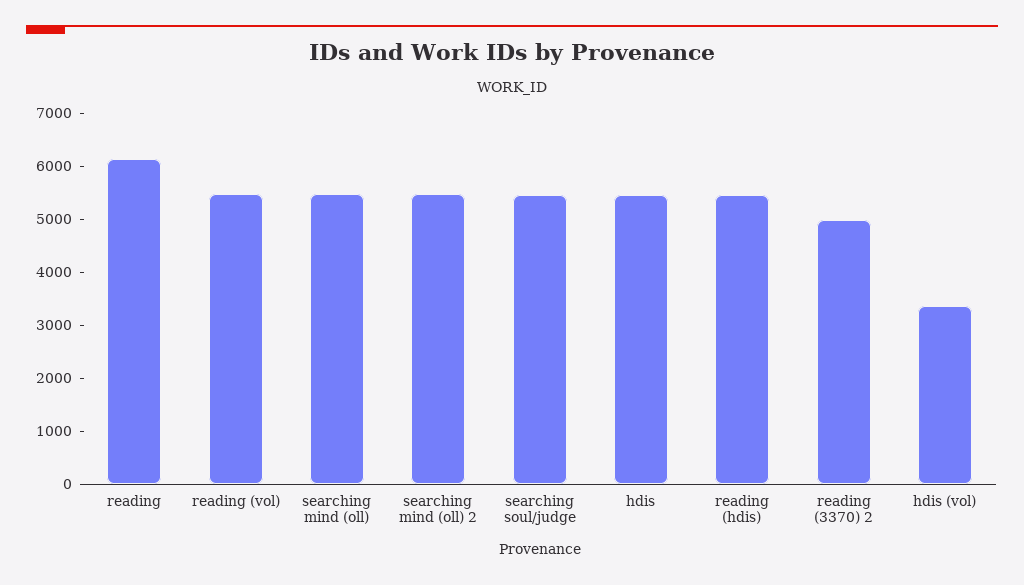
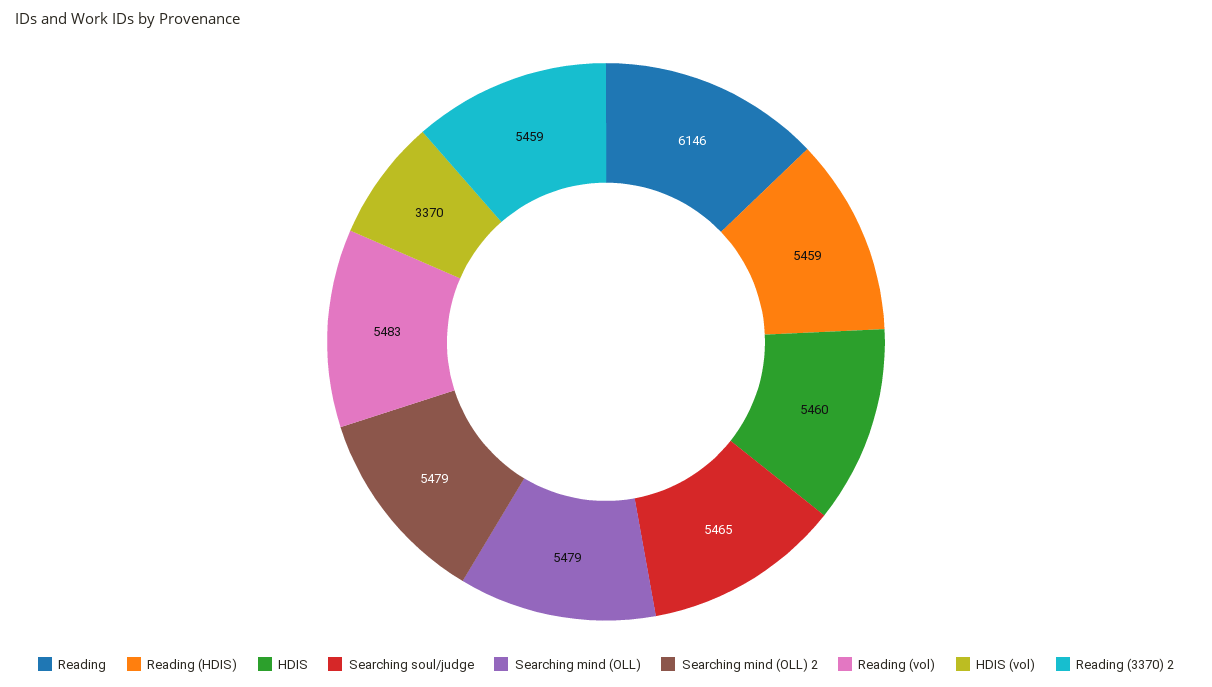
reading (3370) 2: 5000 -> 5459

